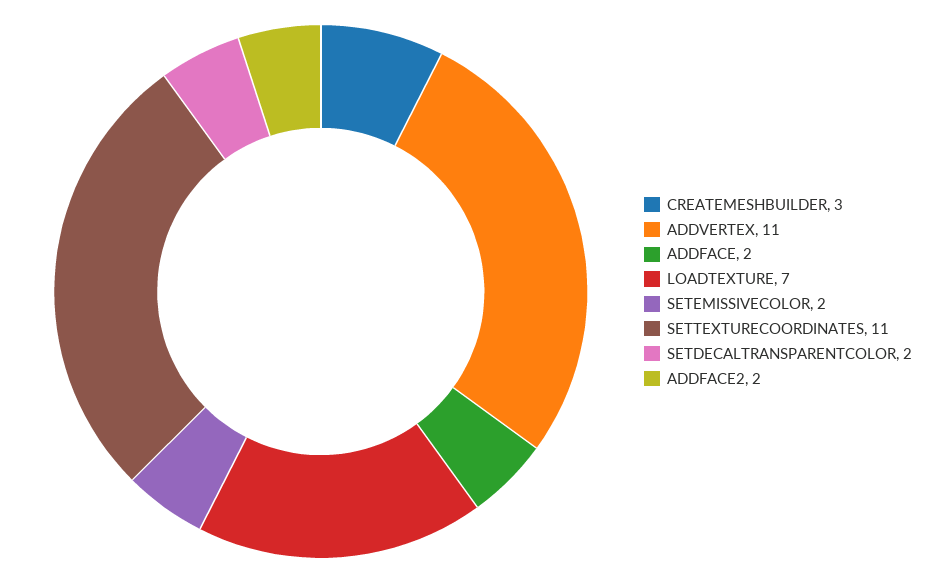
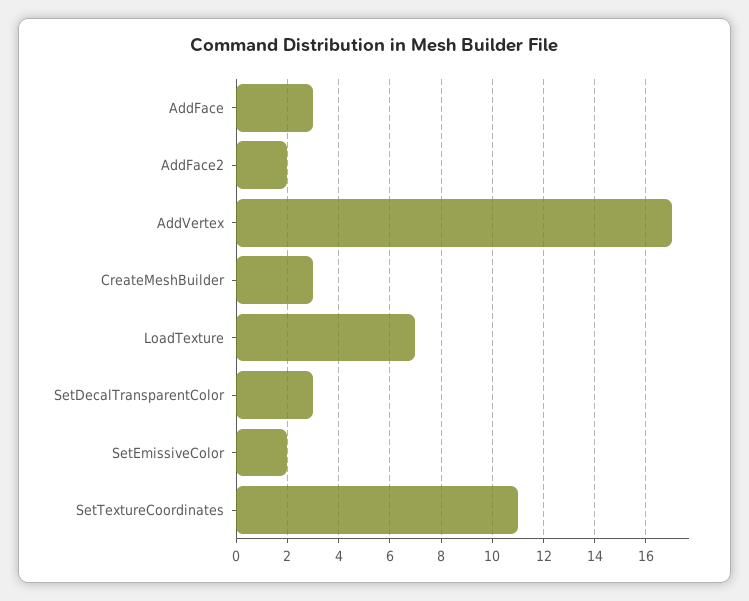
ADDVERTEX: 11 -> 17
ADDFACE: 2 -> 3
SETDECALTRANSPARENTCOLOR: 2 -> 3

